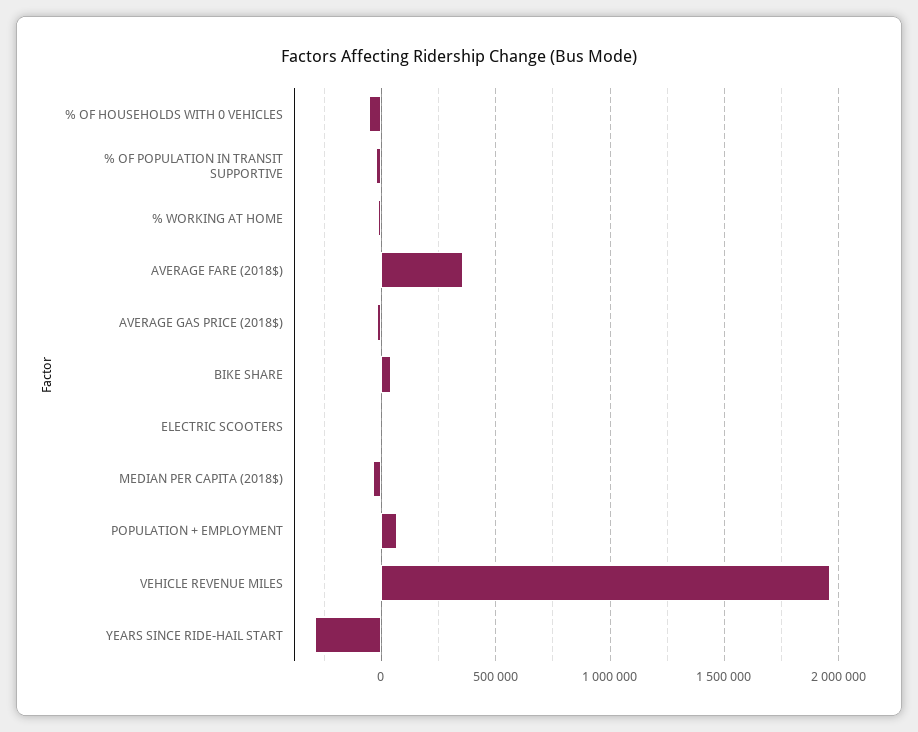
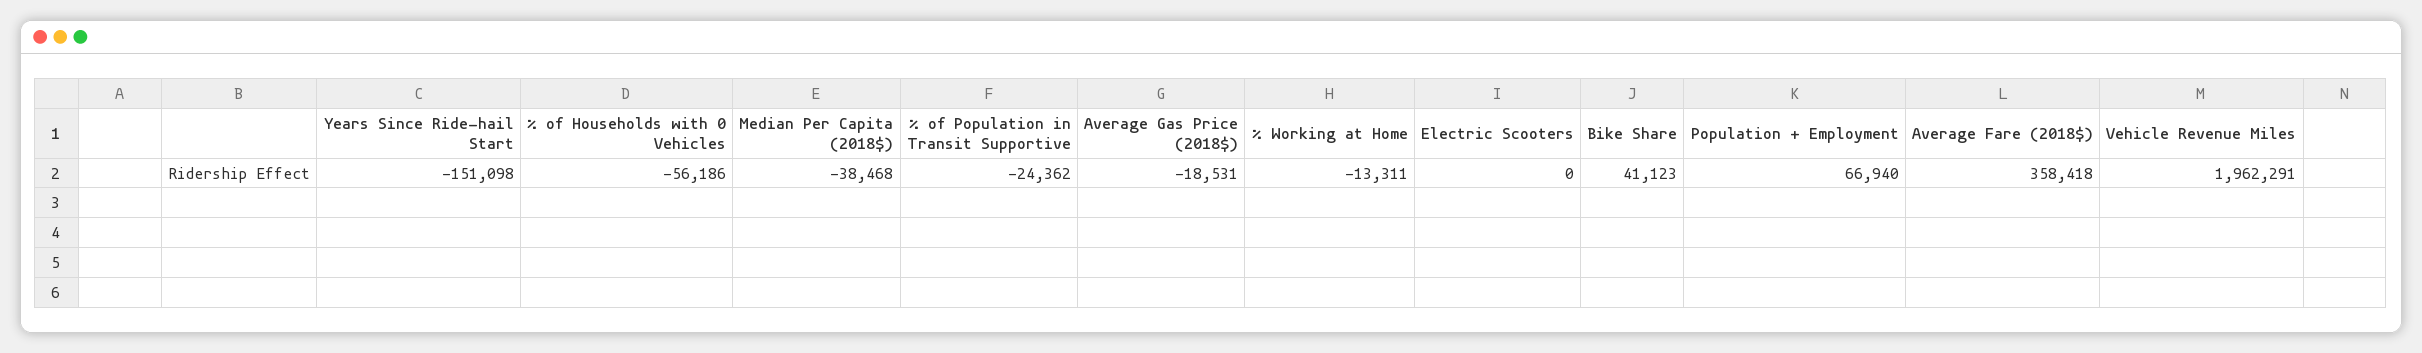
YEARS SINCE RIDE-HAIL START: -300000 -> -151098

